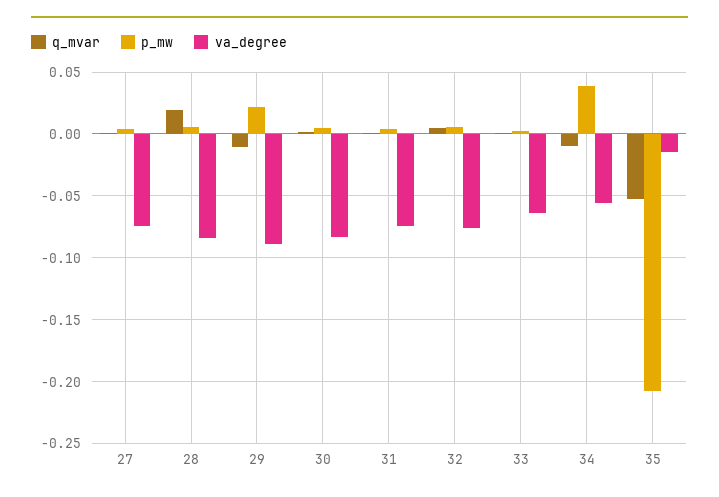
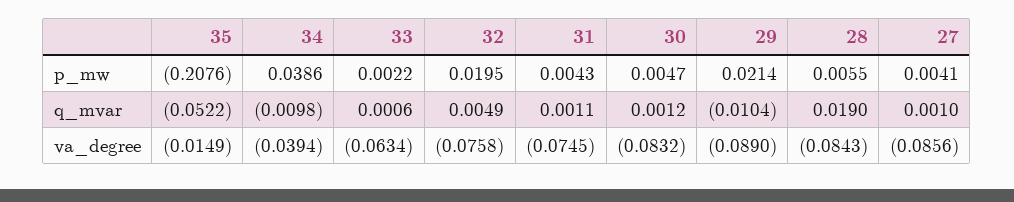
va_degree, 27: -0.075 -> -0.0856
p_mw, 32: 0.005 -> 0.0195
va_degree, 34: -0.055 -> -0.0394

